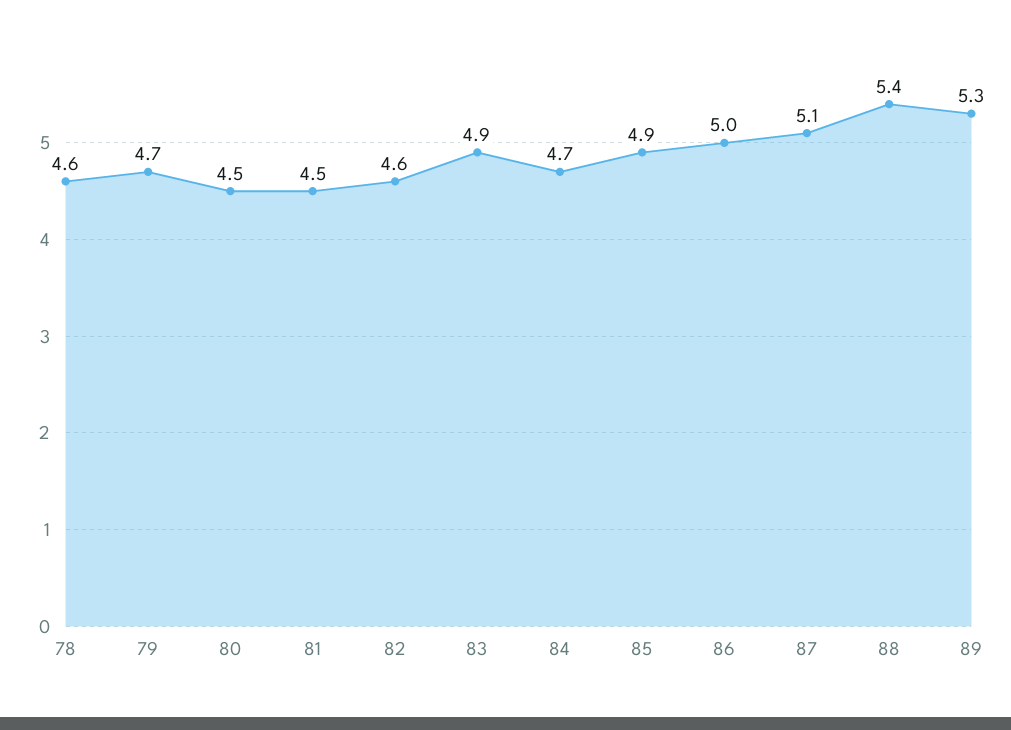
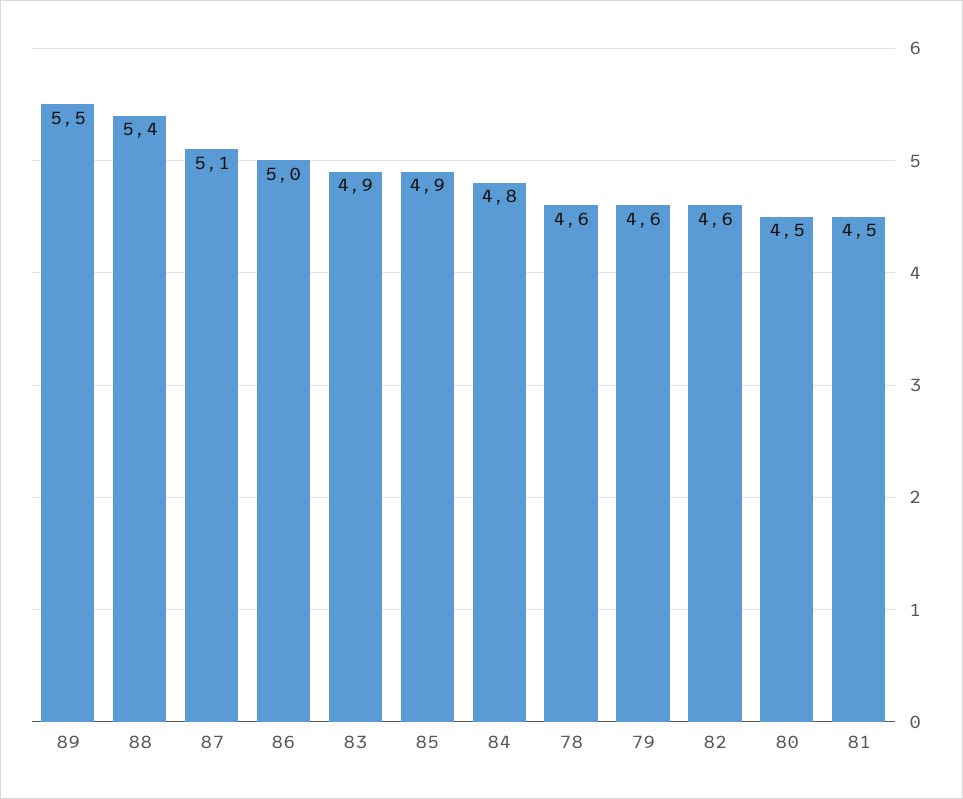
79: 4.7 -> 4.6
84: 4.7 -> 4.8
89: 5.3 -> 5.5

